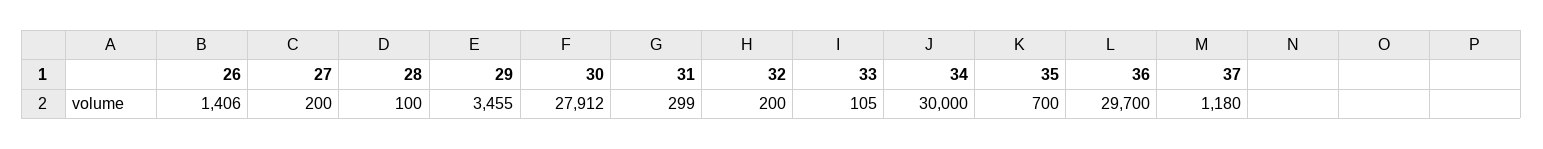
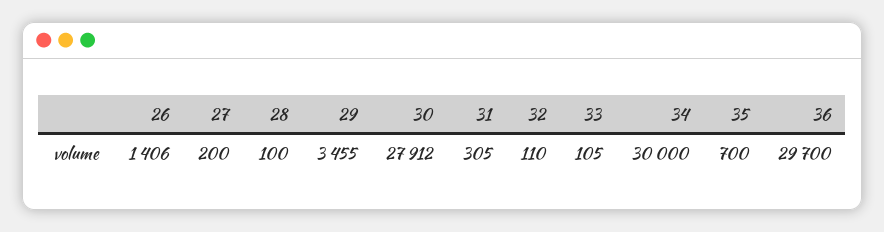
31: 299 -> 305
32: 200 -> 110
37: 1180 -> none

